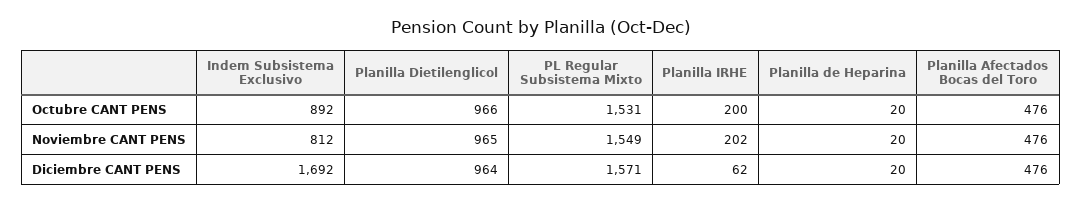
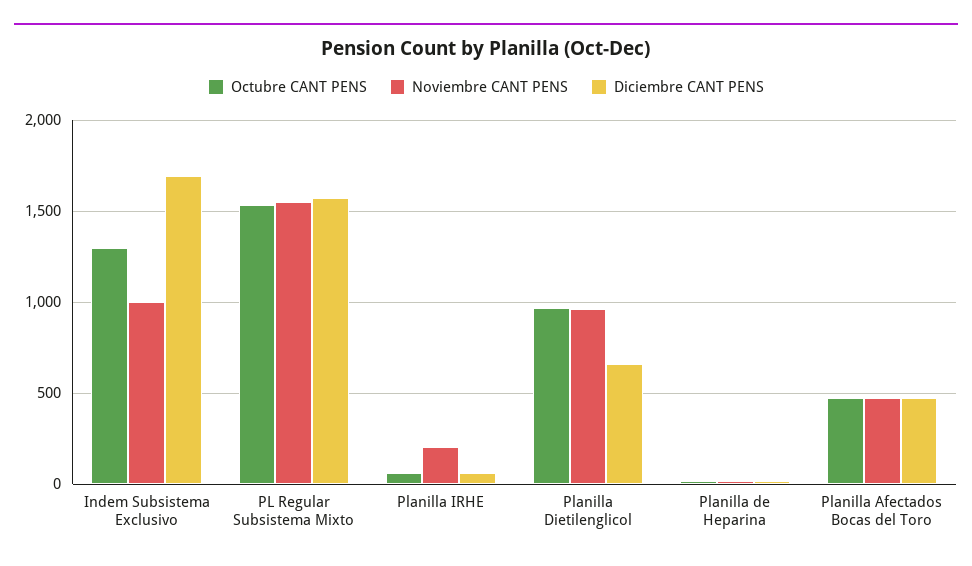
Octubre CANT PENS, Indem Subsistema Exclusivo: 892 -> 1300
Octubre CANT PENS, Planilla IRHE: 200 -> 50
Noviembre CANT PENS, Indem Subsistema Exclusivo: 812 -> 1000
Diciembre CANT PENS, Planilla Dietilenglicol: 964 -> 650

